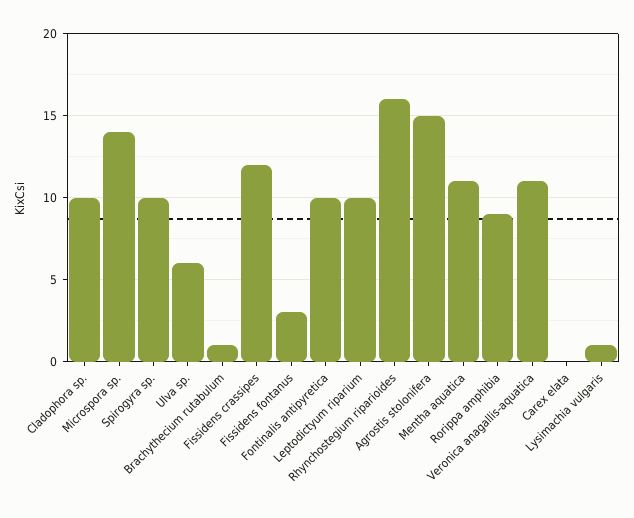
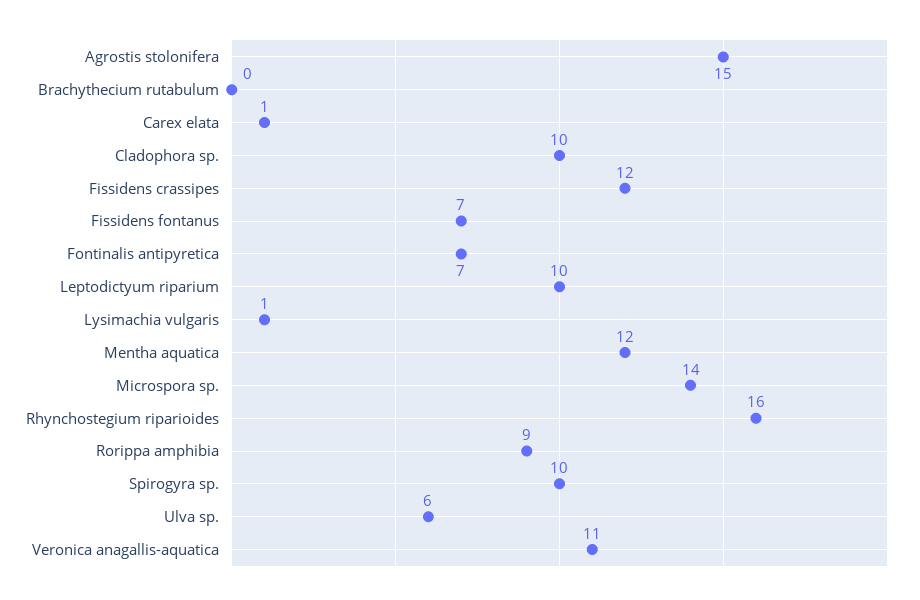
Brachythecium rutabulum: 1 -> 0
Fissidens fontanus: 3 -> 7
Fontinalis antipyretica: 10 -> 7
Mentha aquatica: 11 -> 12
Carex elata: 0 -> 1

